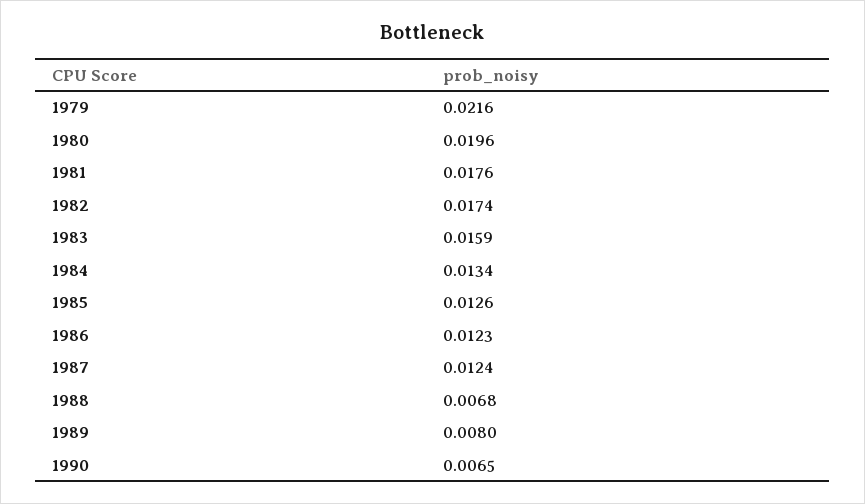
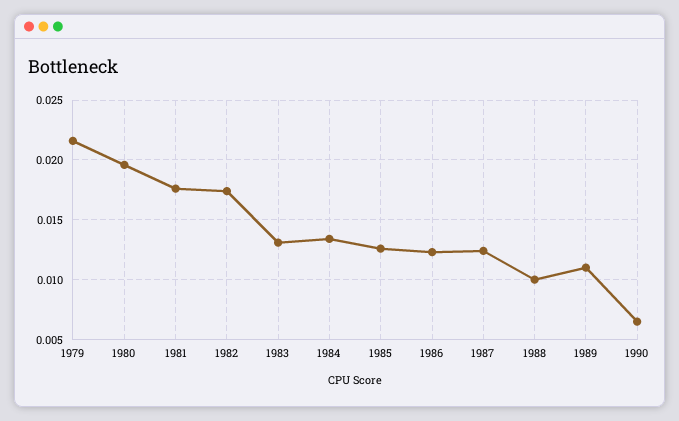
1983: 0.0159 -> 0.013
1988: 0.0068 -> 0.01
1989: 0.008 -> 0.011

